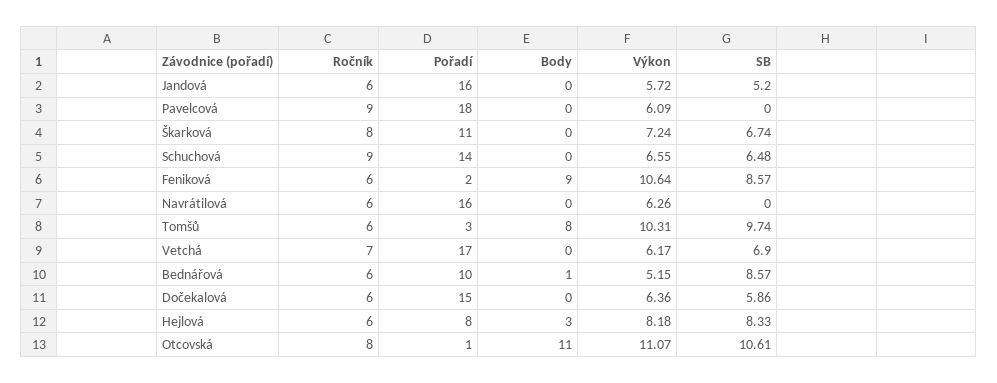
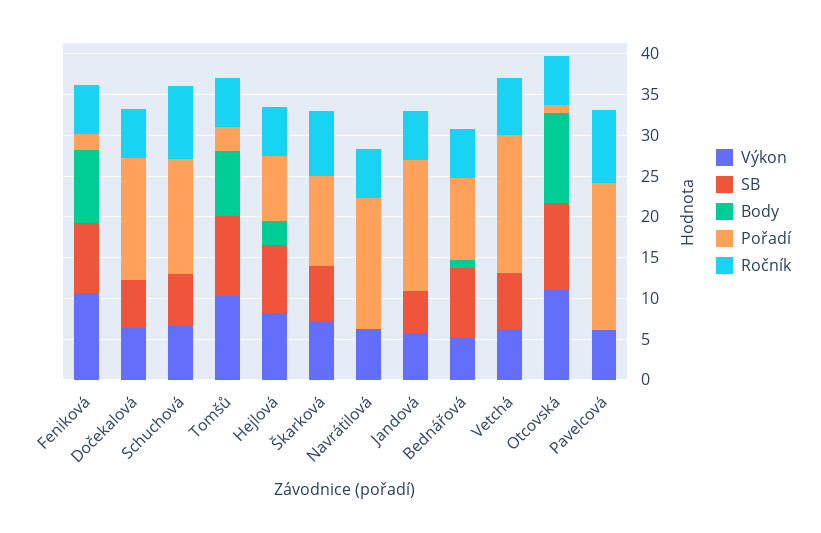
Ročník, Otcovská: 8 -> 6

